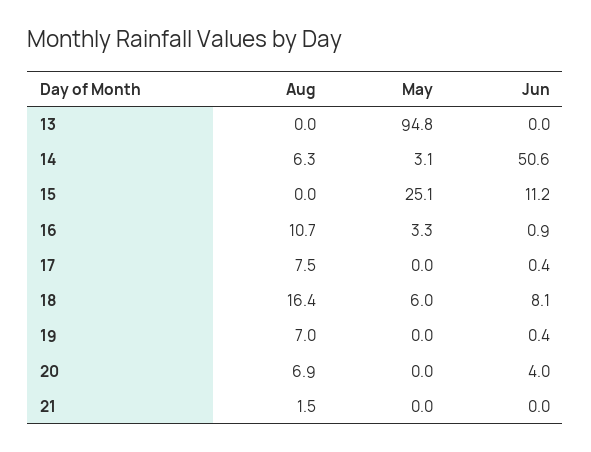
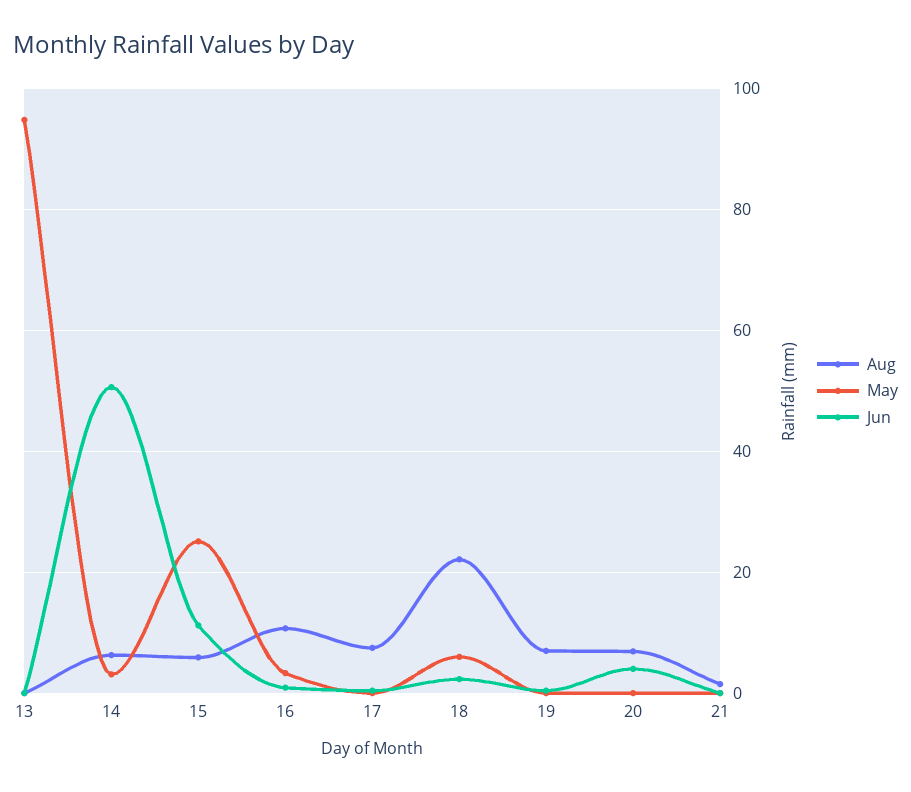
Aug, 15: 0 -> 6
Aug, 18: 16.4 -> 22
Jun, 18: 8.1 -> 2

